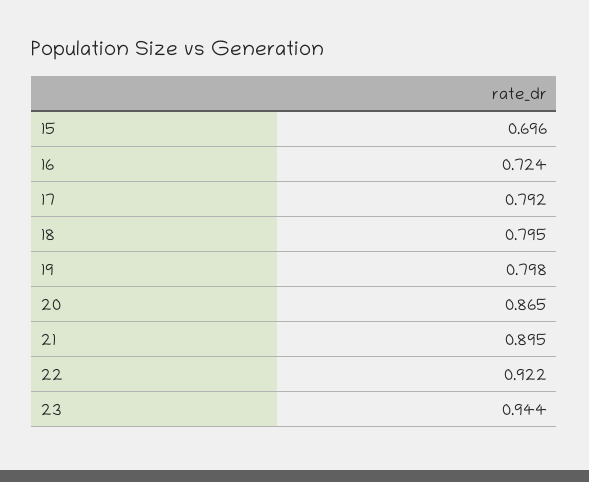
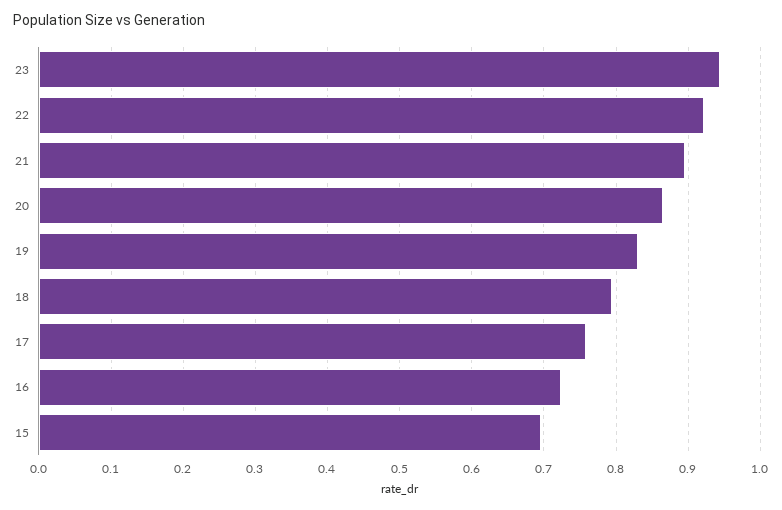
17: 0.792 -> 0.76
19: 0.798 -> 0.83

